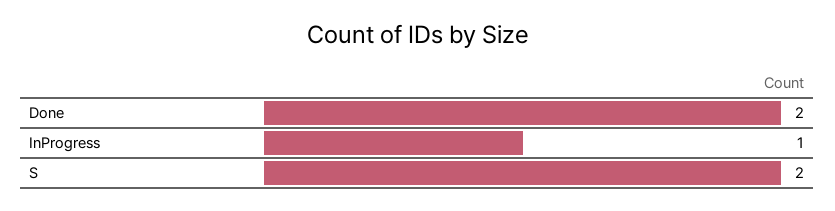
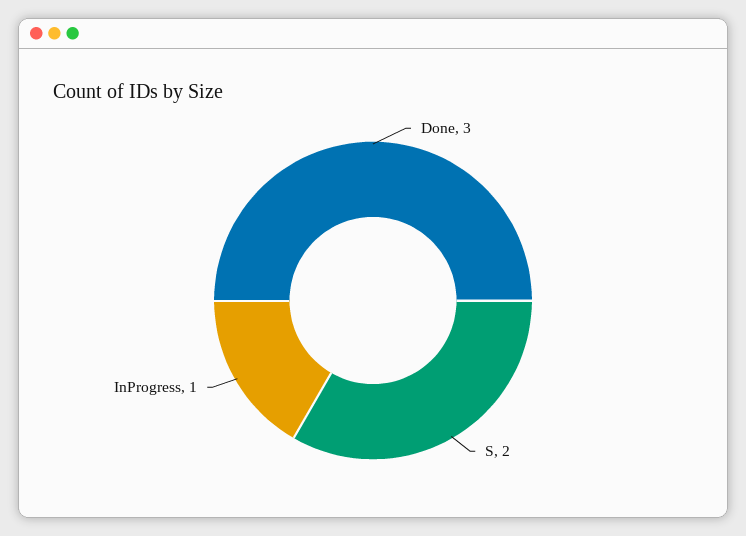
Done: 2 -> 3

